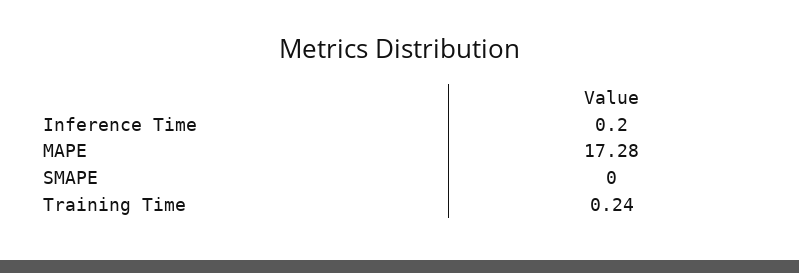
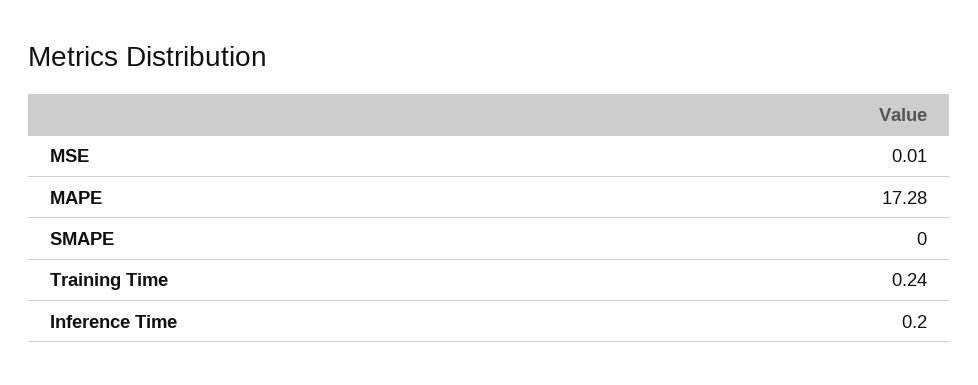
MSE: none -> 0.01

